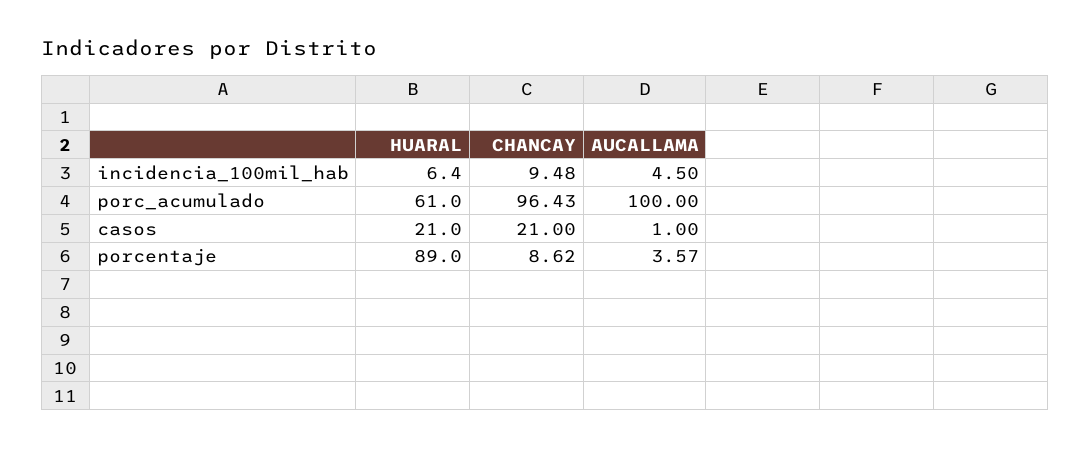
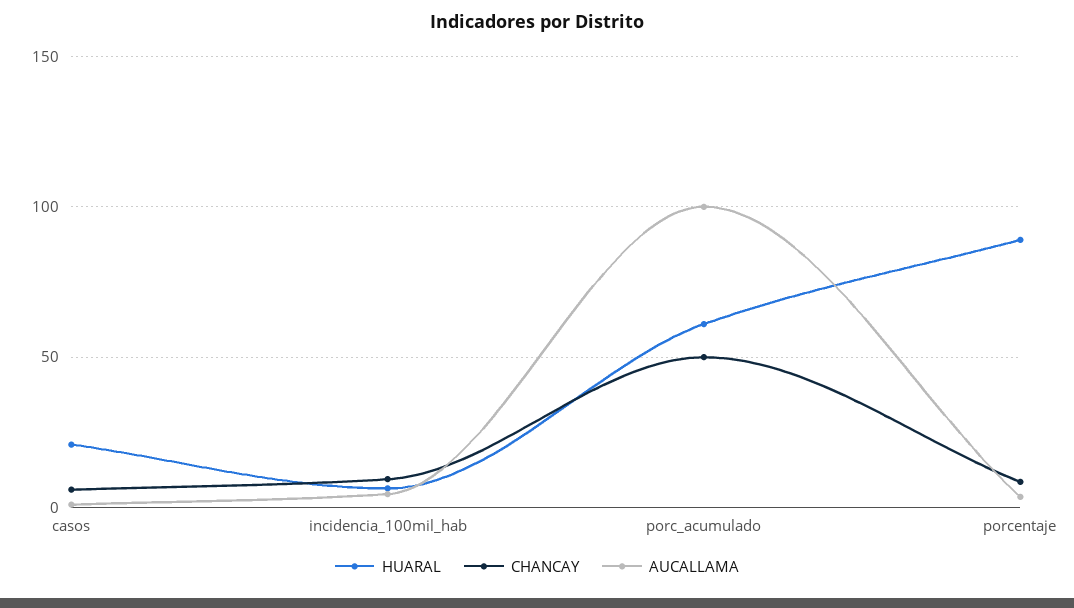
CHANCAY, porc_acumulado: 96.43 -> 50
CHANCAY, casos: 21 -> 5

